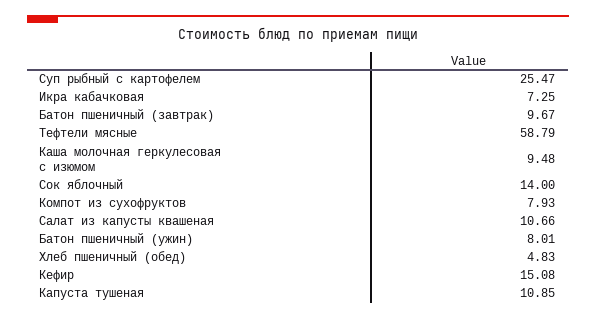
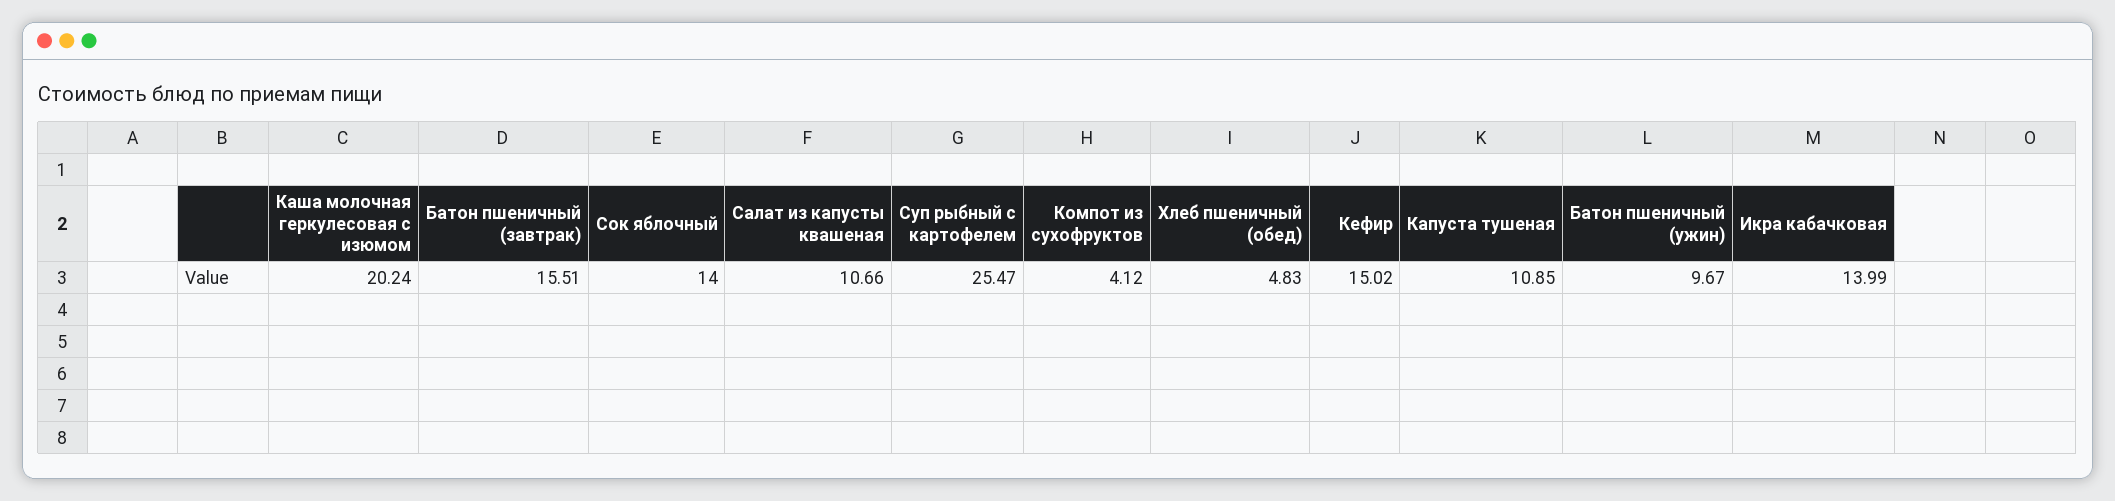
Икра кабачковая: 7.25 -> 13.99
Батон пшеничный (завтрак): 9.67 -> 15.51
Тефтели мясные: 58.79 -> none
Каша молочная геркулесовая с изюмом: 9.48 -> 20.24
Компот из сухофруктов: 7.93 -> 4.12
Батон пшеничный (ужин): 8.01 -> 9.67
Кефир: 15.08 -> 15.02

